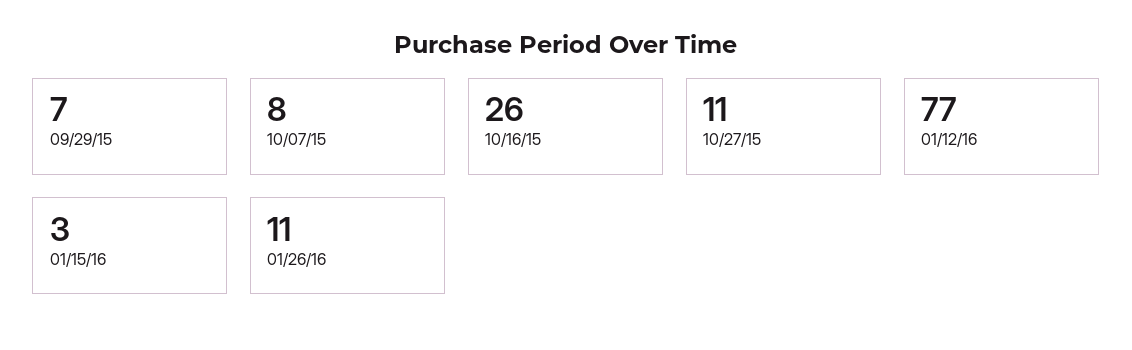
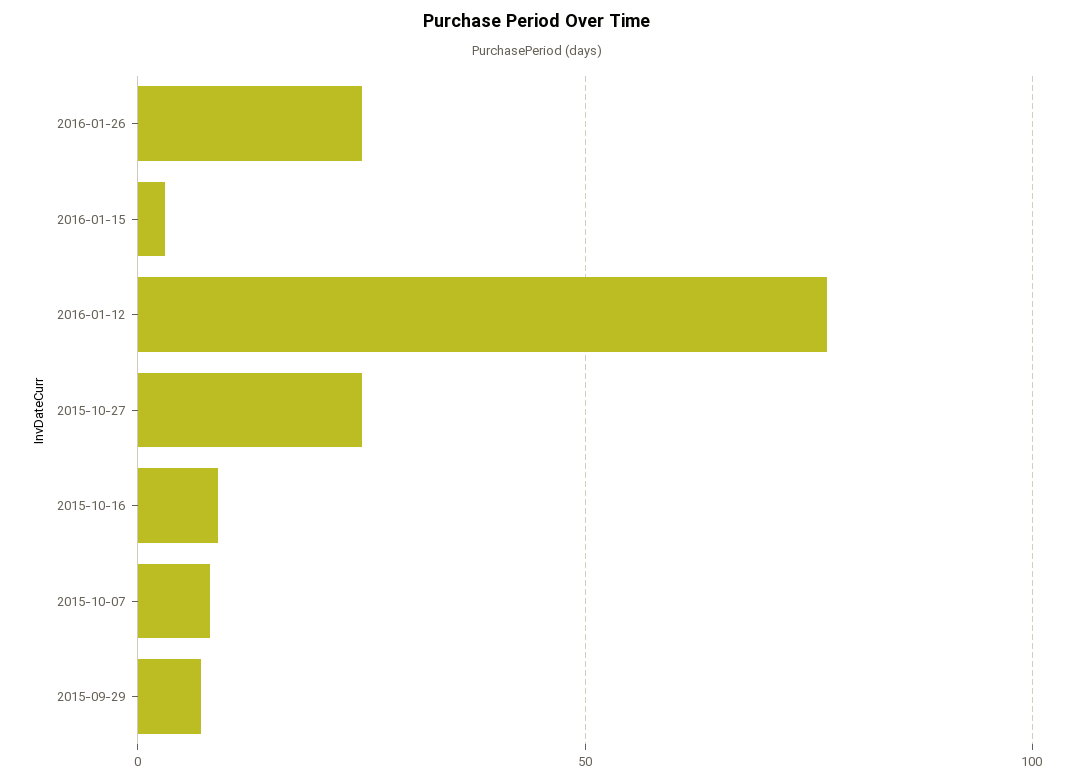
10/16/15: 26 -> 10
10/27/15: 11 -> 25
01/26/16: 11 -> 25

